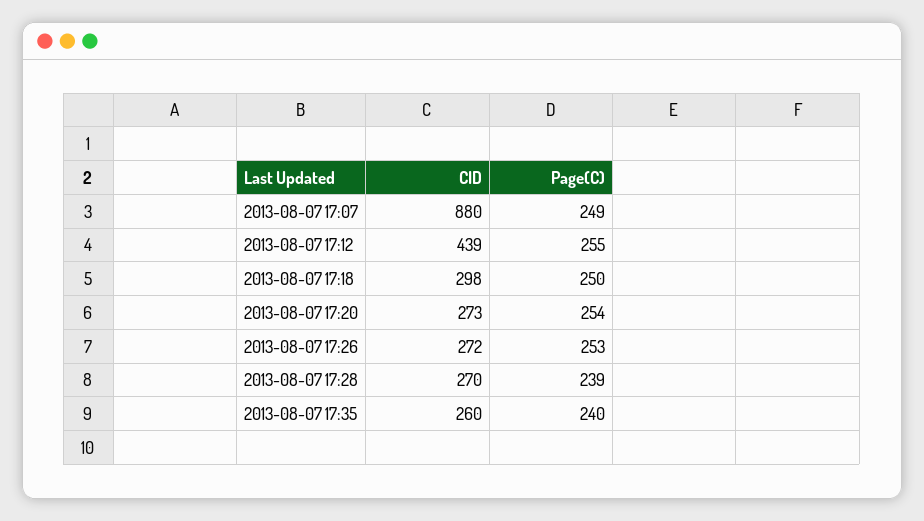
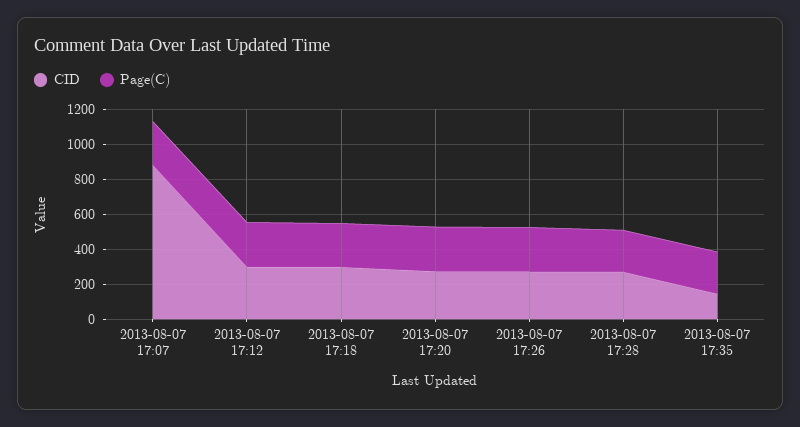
CID, 2013-08-07 17:12: 439 -> 300
CID, 2013-08-07 17:35: 260 -> 150

